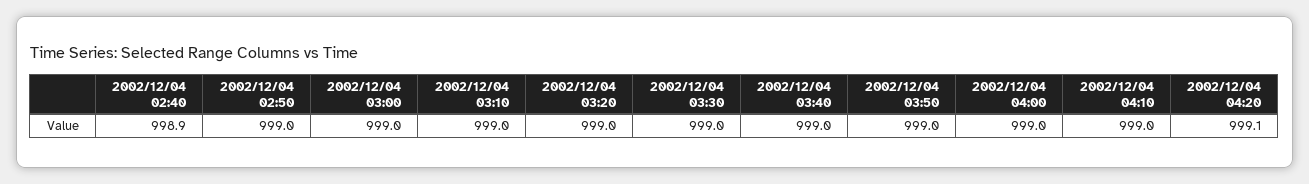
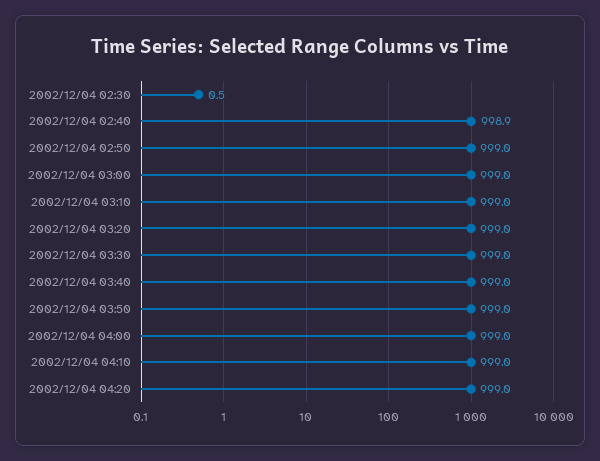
2002/12/04 04:20: 999.1 -> 999
2002/12/04 02:30: none -> 0.5

